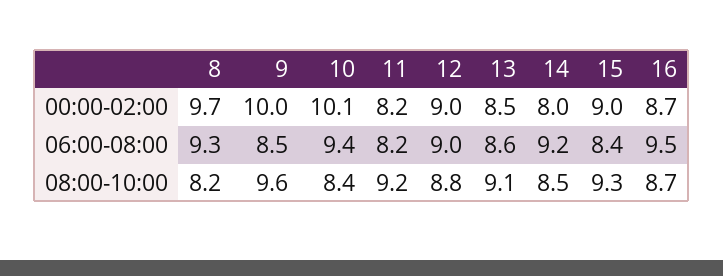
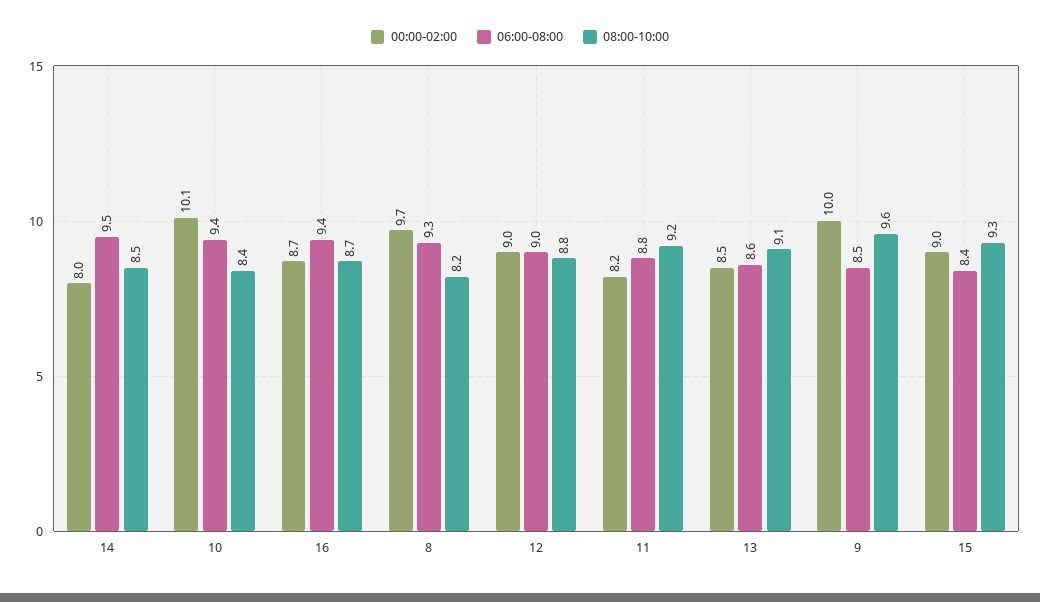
06:00-08:00, 11: 8.2 -> 8.8
06:00-08:00, 14: 9.2 -> 9.5
06:00-08:00, 16: 9.5 -> 9.4

